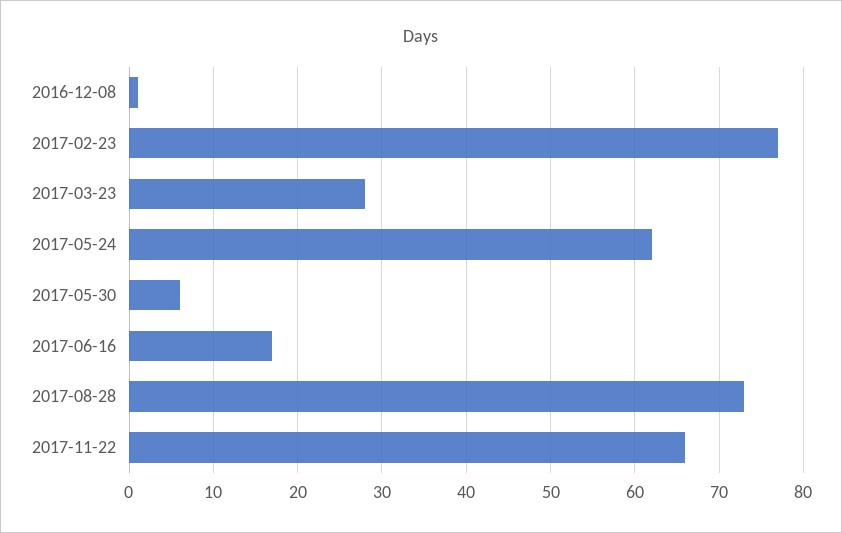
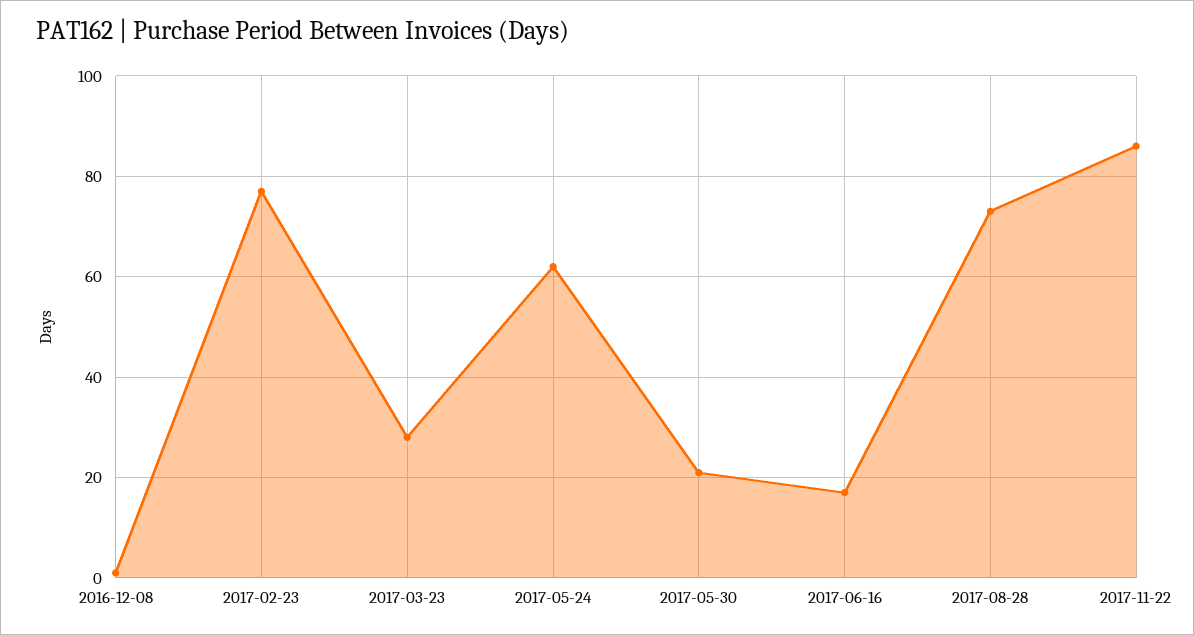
2017-05-30: 6 -> 20
2017-11-22: 66 -> 85

